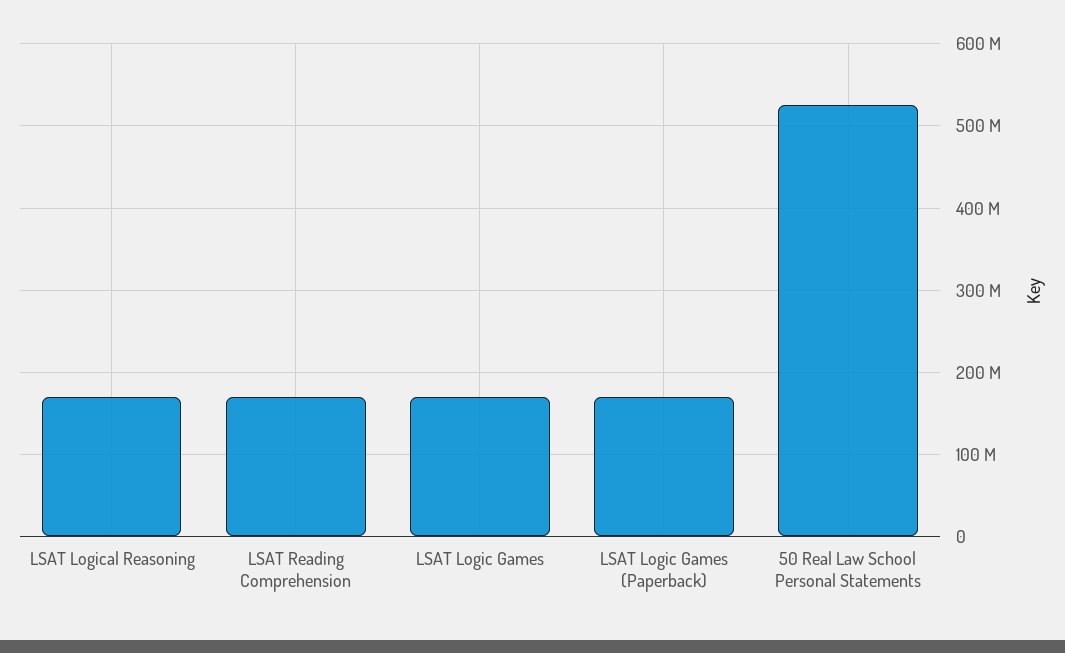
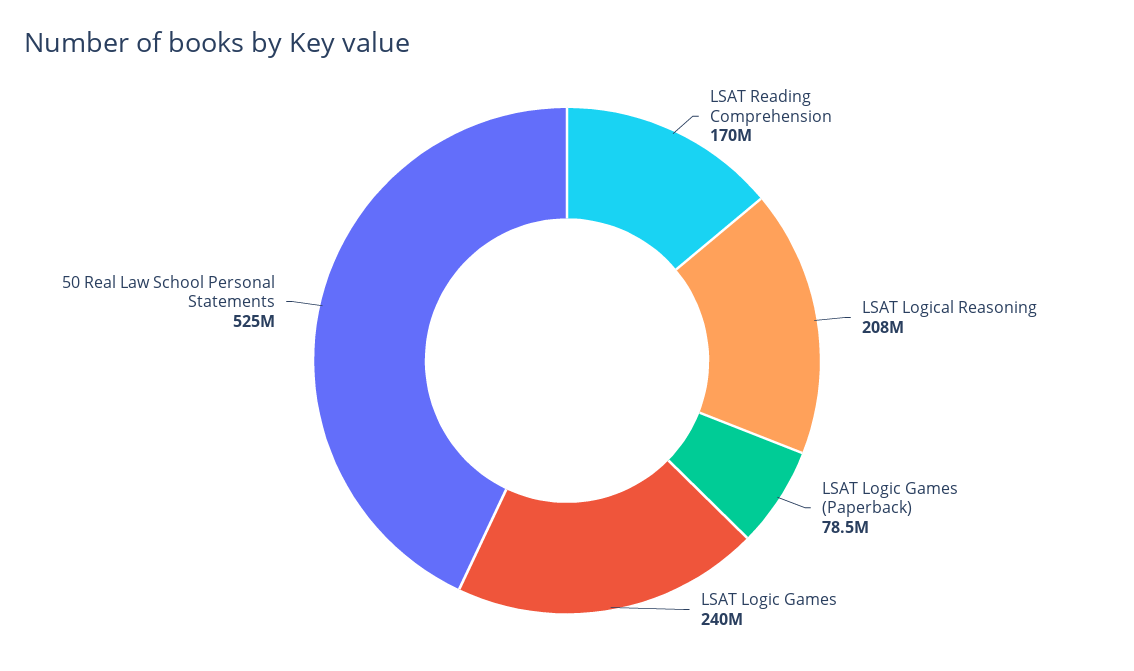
LSAT Logical Reasoning: 170000000 -> 208000000
LSAT Logic Games: 170000000 -> 240000000
LSAT Logic Games (Paperback): 170000000 -> 78500000

